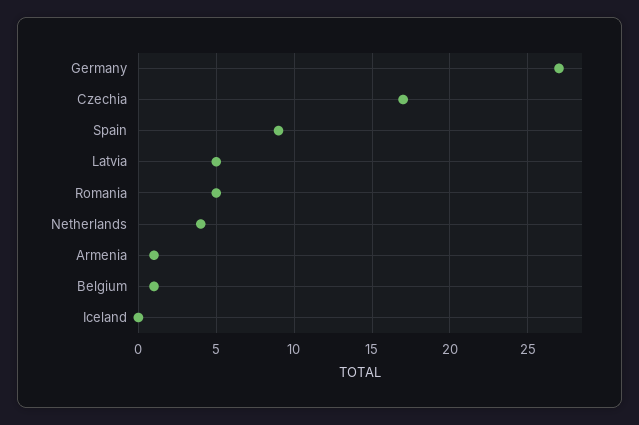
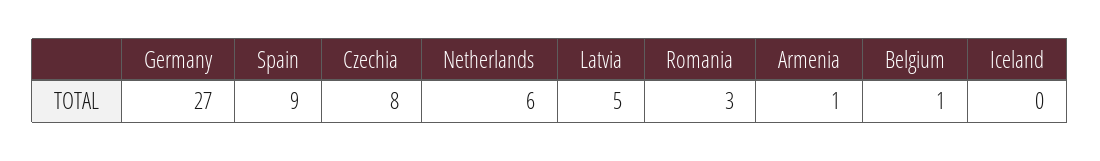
Czechia: 17 -> 8
Romania: 5 -> 3
Netherlands: 4 -> 6

